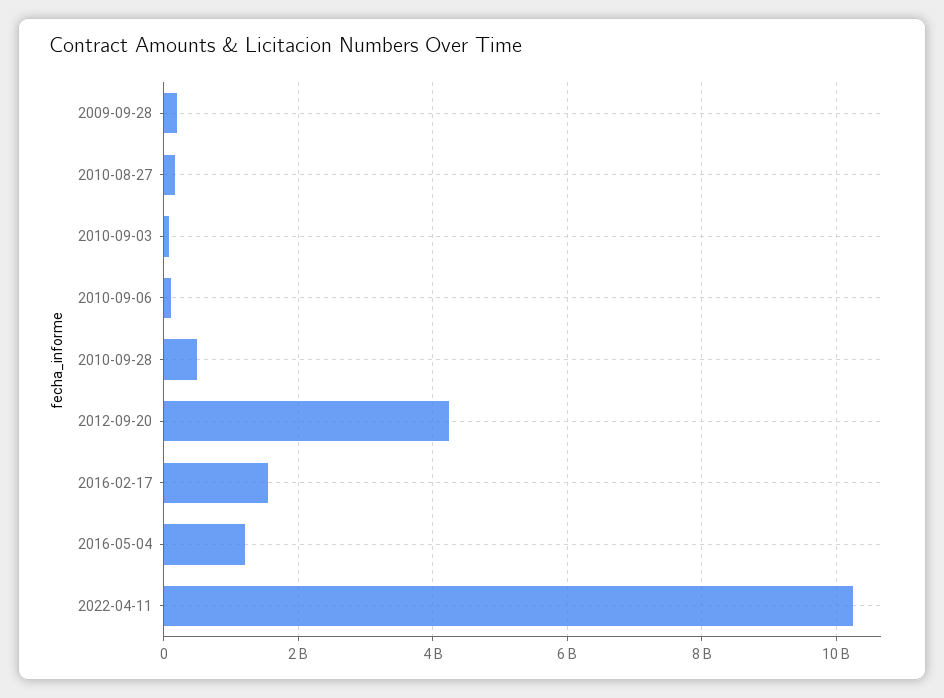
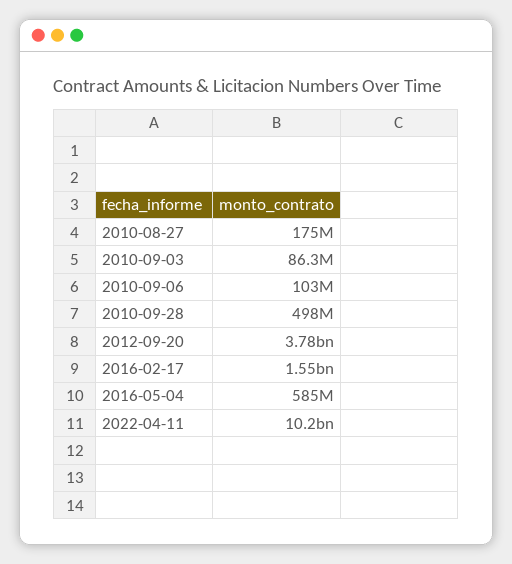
2009-09-28: 200000000 -> none
2012-09-20: 4200000000 -> 3780000000
2016-05-04: 1200000000 -> 585000000

